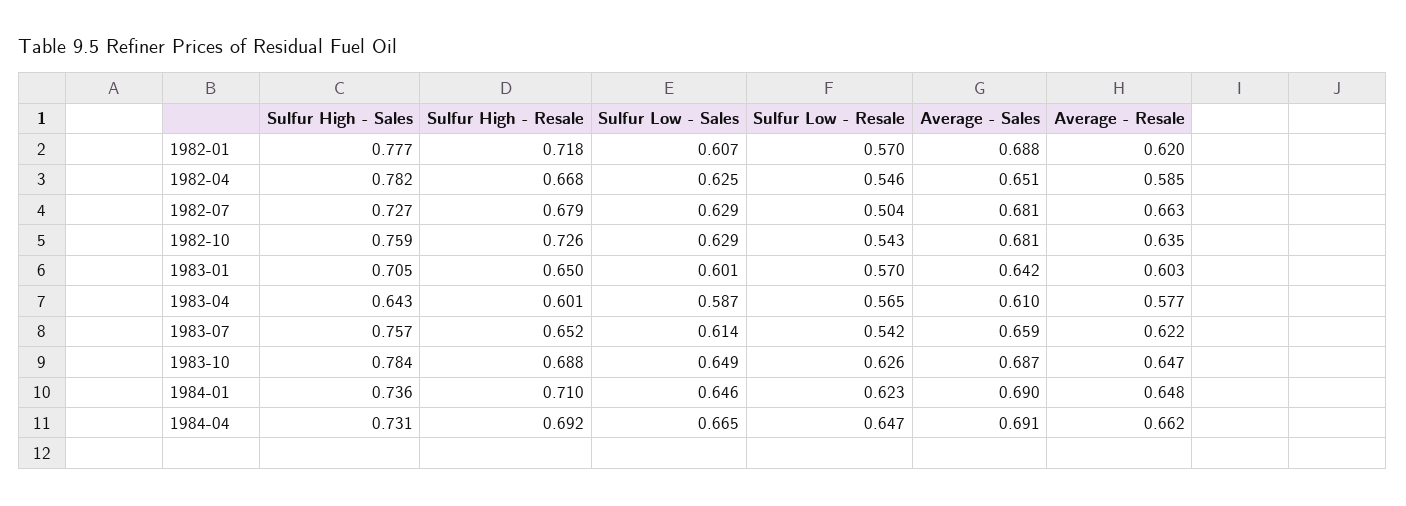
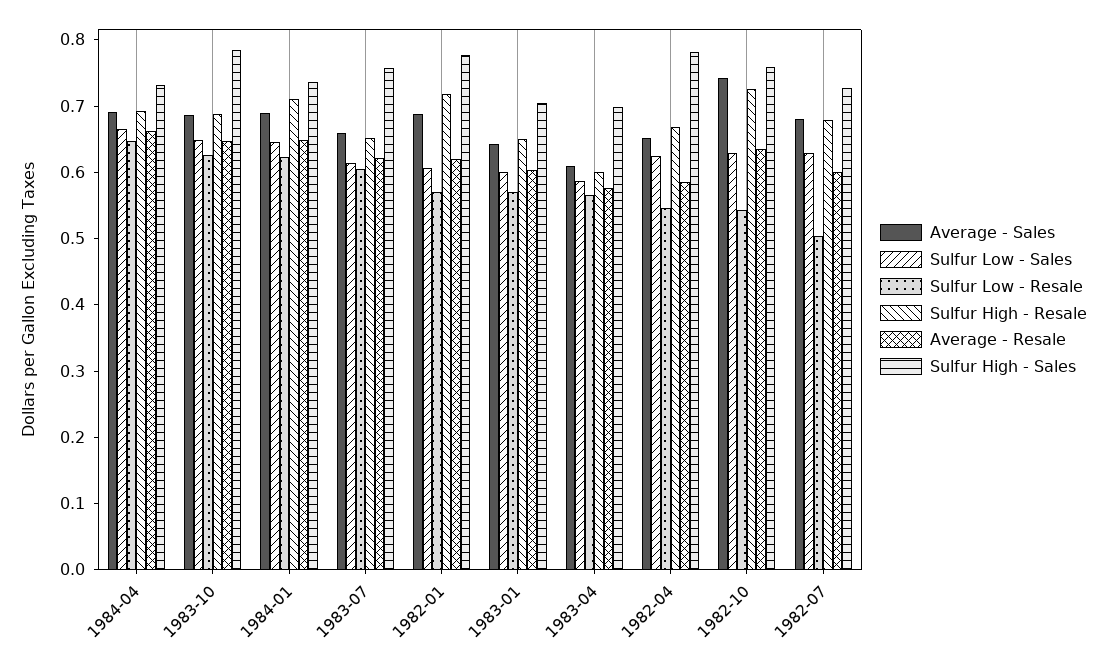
Average - Resale, 1982-07: 0.663 -> 0.6
Average - Sales, 1982-10: 0.681 -> 0.74
Sulfur High - Sales, 1983-04: 0.643 -> 0.7
Sulfur Low - Resale, 1983-07: 0.542 -> 0.6

